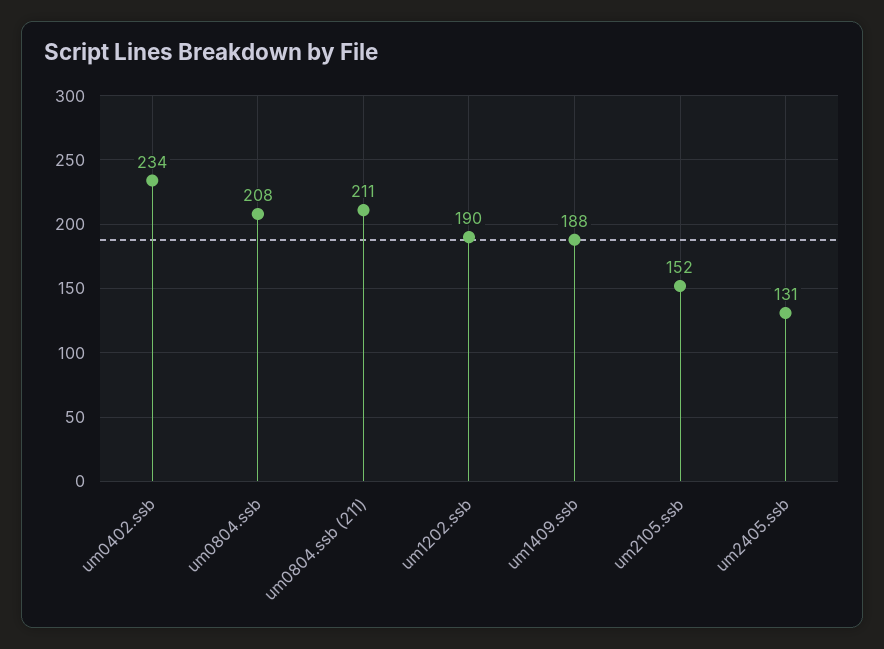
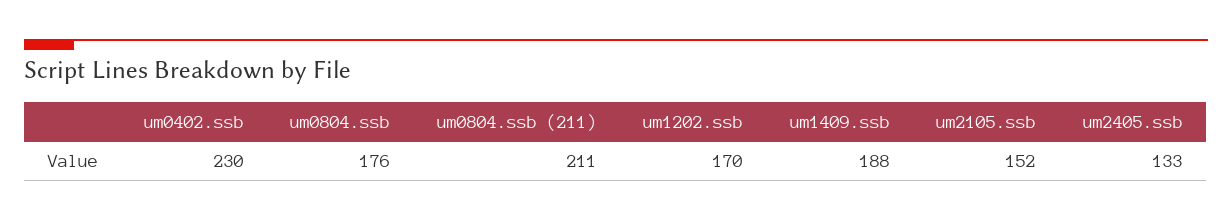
um0402.ssb: 234 -> 230
um0804.ssb: 208 -> 176
um1202.ssb: 190 -> 170
um2405.ssb: 131 -> 133

